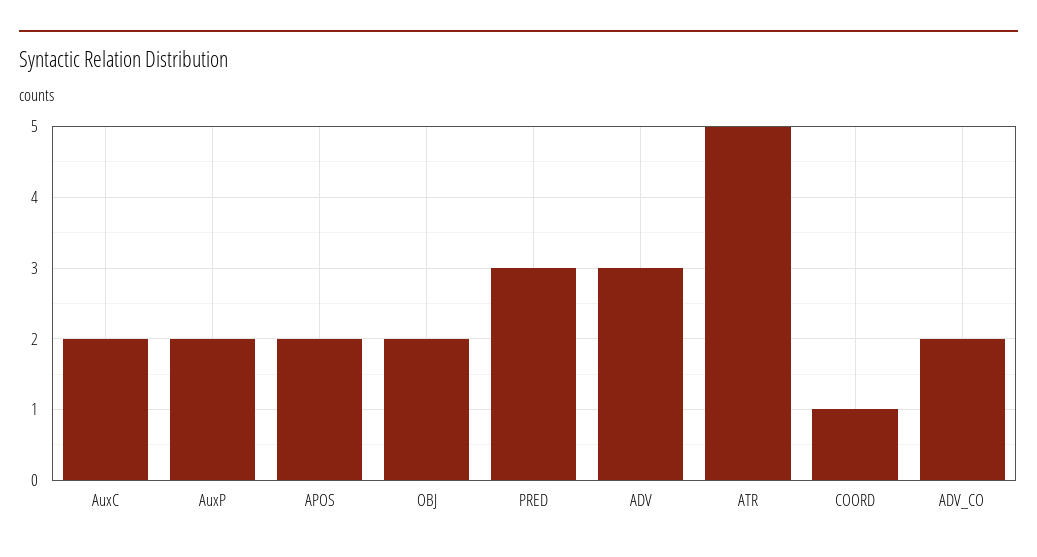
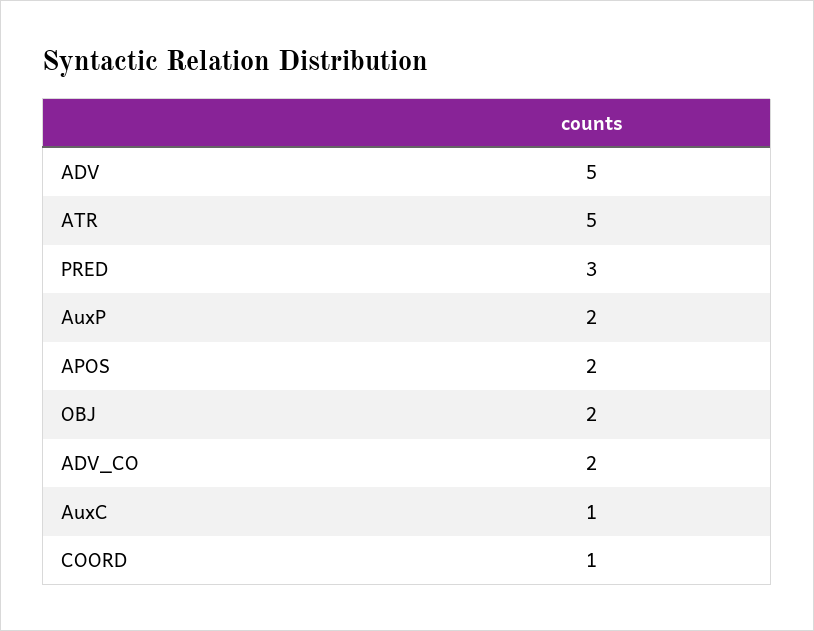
AuxC: 2 -> 1
ADV: 3 -> 5

